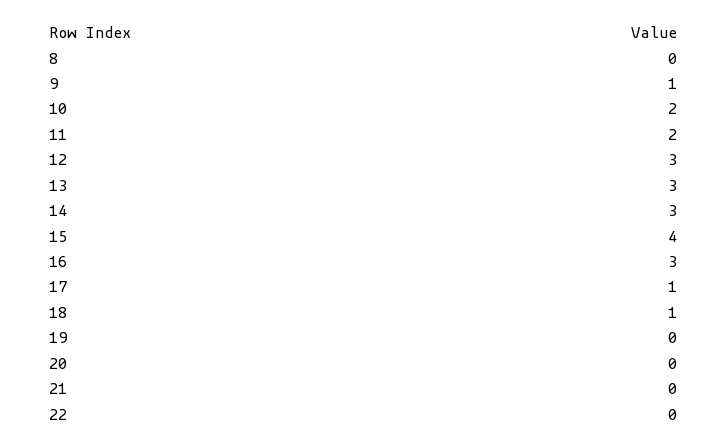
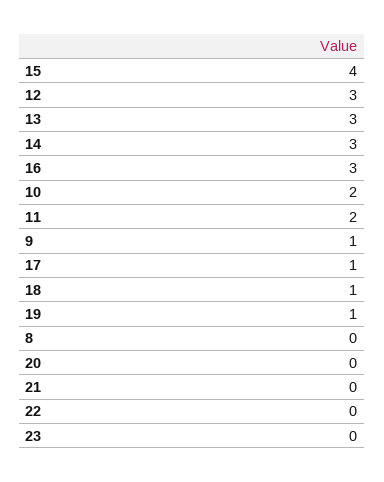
19: 0 -> 1
23: none -> 0

